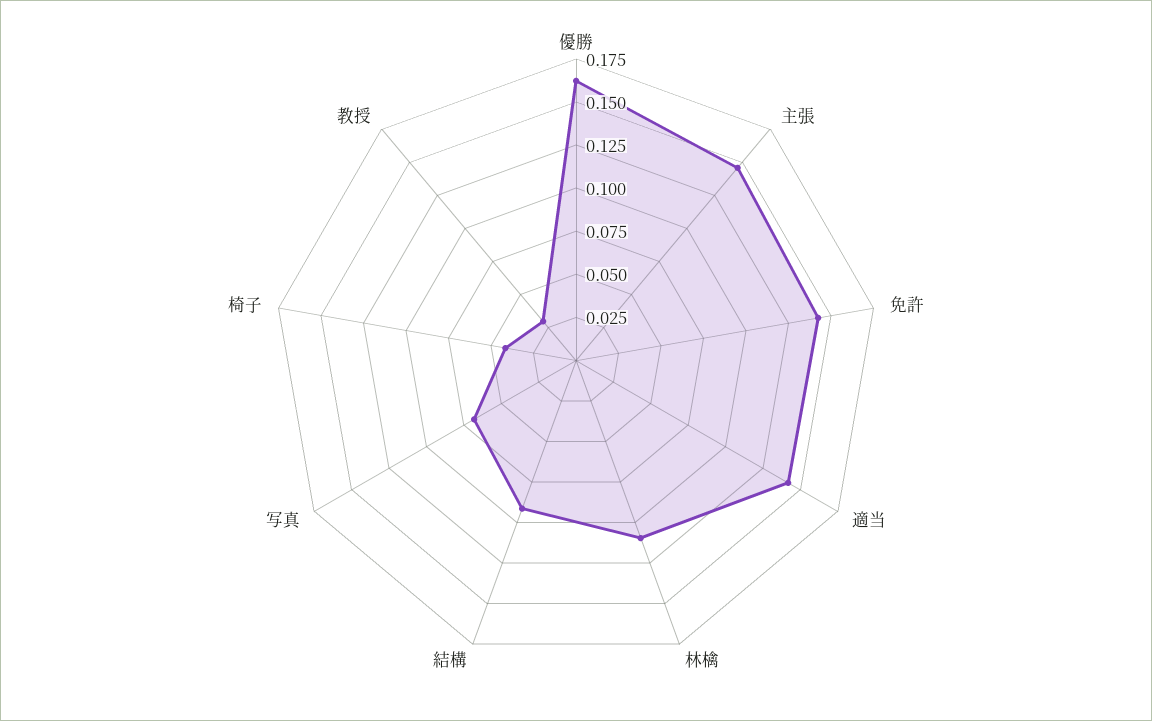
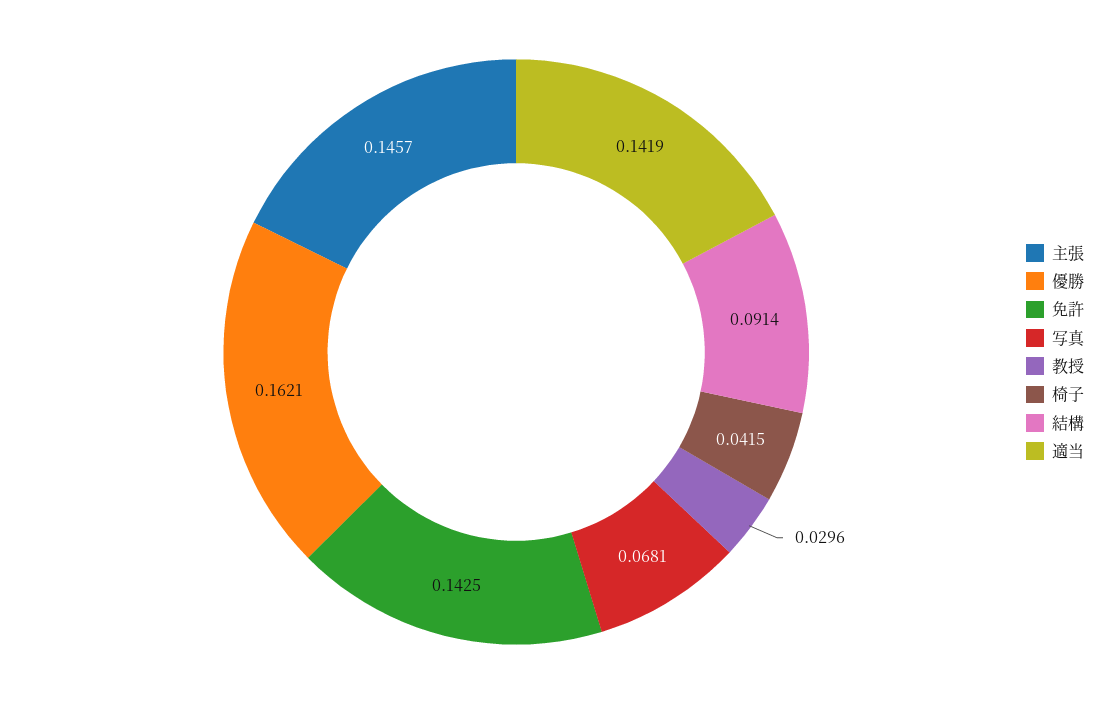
林檎: 0.11 -> none

